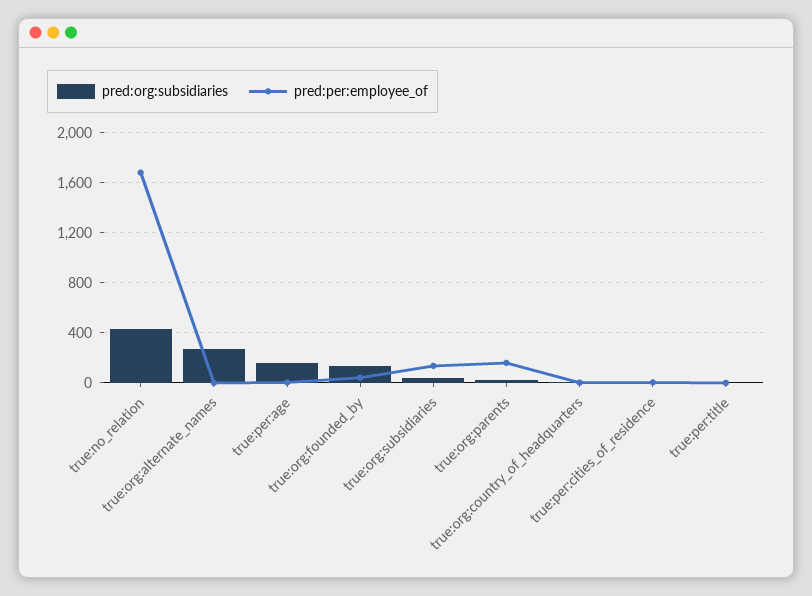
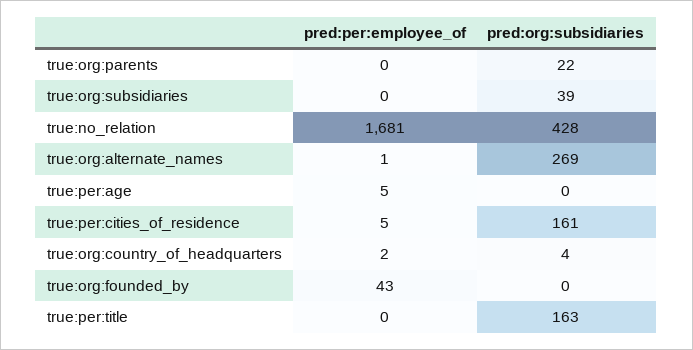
pred:org:subsidiaries, true:per:age: 150 -> 0
pred:org:subsidiaries, true:org:founded_by: 150 -> 0
pred:per:employee_of, true:org:subsidiaries: 150 -> 0
pred:per:employee_of, true:org:parents: 150 -> 0
pred:org:subsidiaries, true:per:cities_of_residence: 0 -> 161
pred:org:subsidiaries, true:per:title: 0 -> 163

